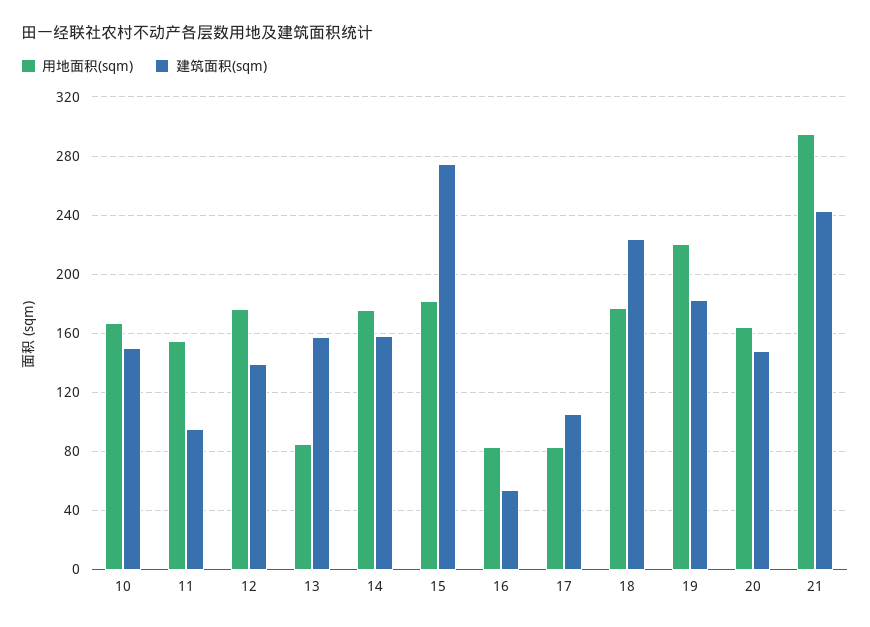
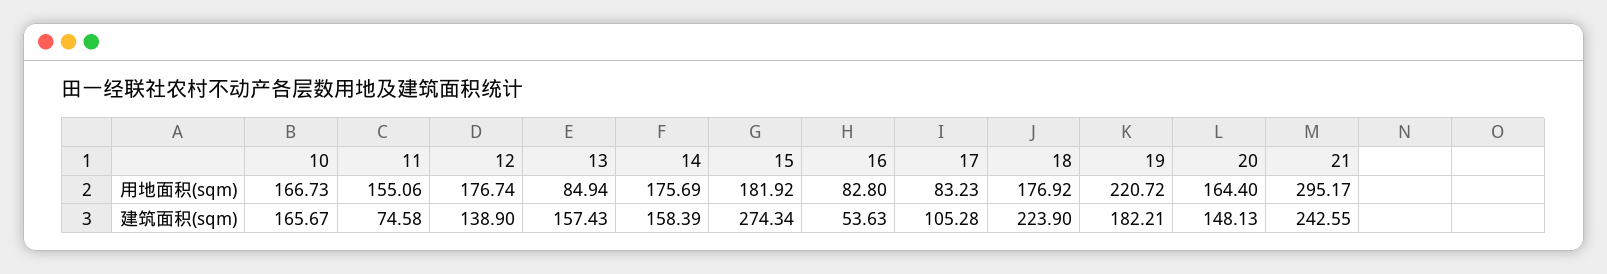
建筑面积(sqm), 10: 150 -> 165.67
建筑面积(sqm), 11: 95 -> 74.58

